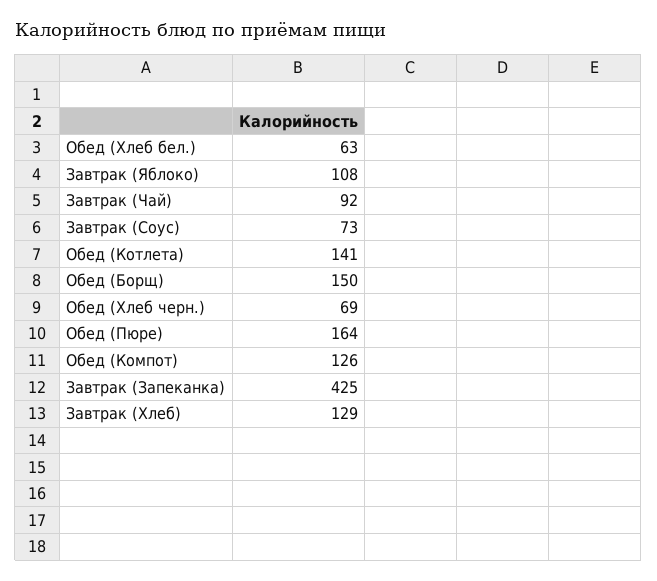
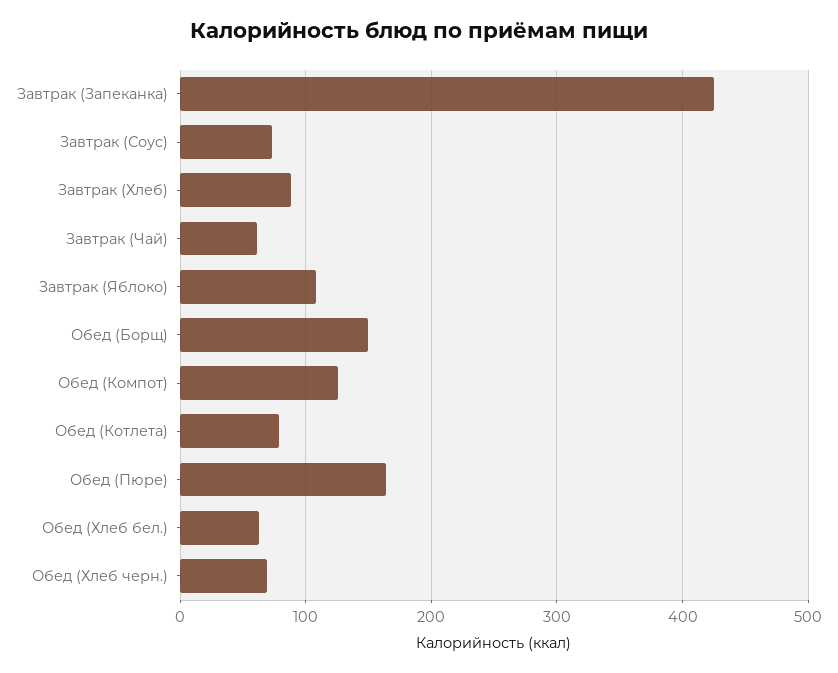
Завтрак (Чай): 92 -> 60
Обед (Котлета): 141 -> 80
Завтрак (Хлеб): 129 -> 90

